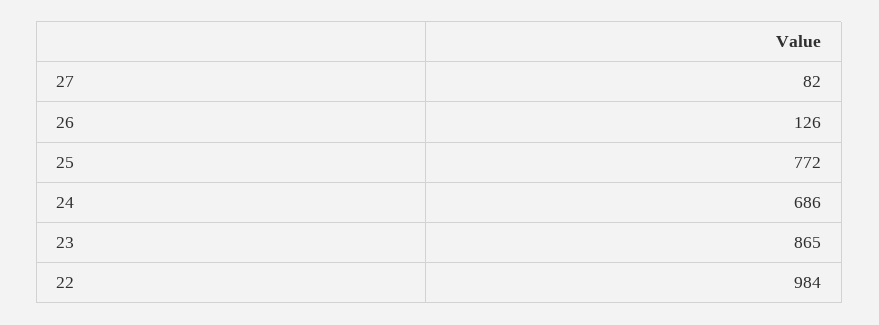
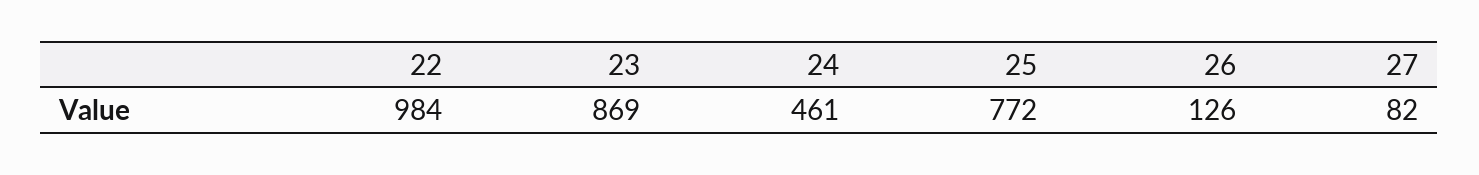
24: 686 -> 461
23: 865 -> 869

